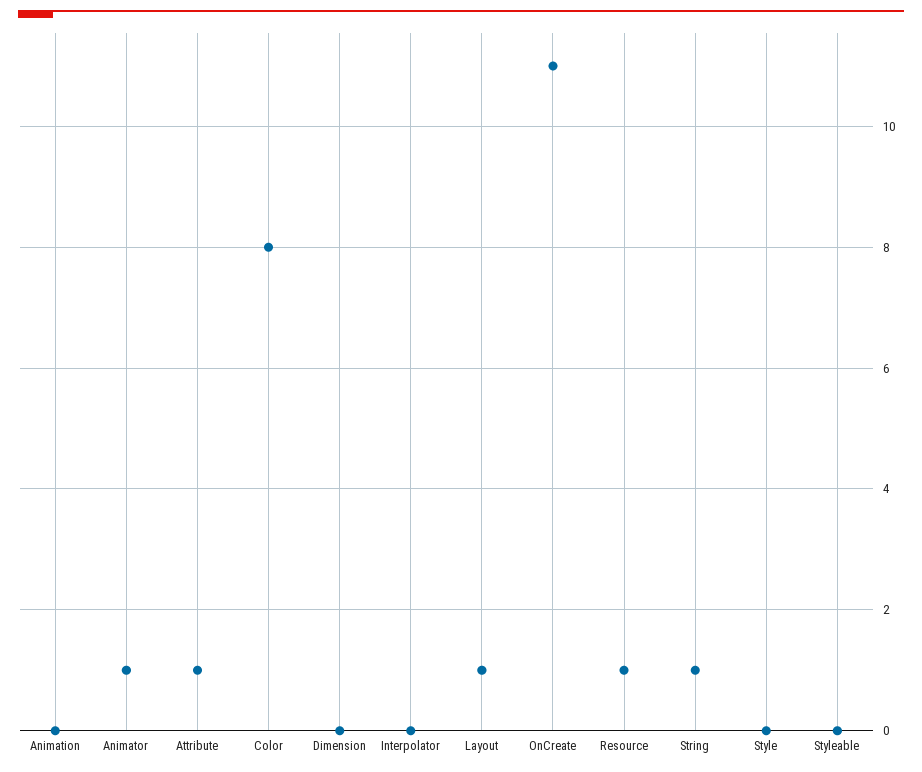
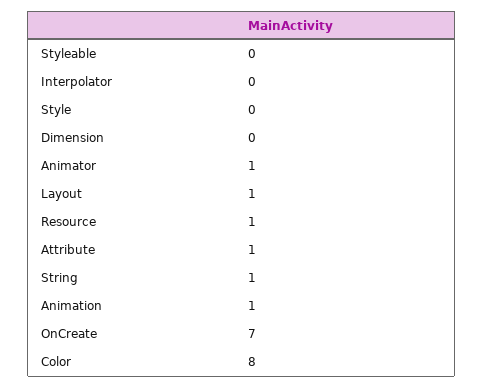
Animation: 0 -> 1
OnCreate: 11 -> 7

